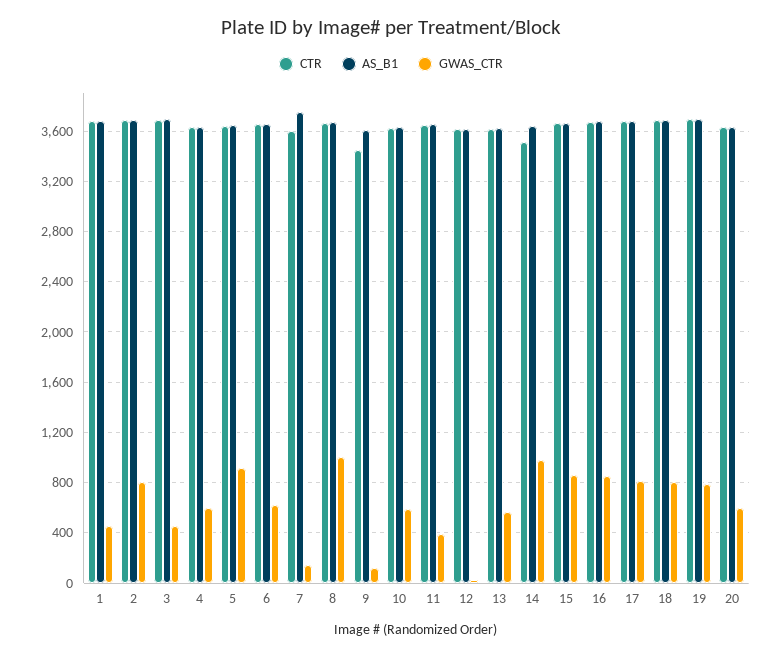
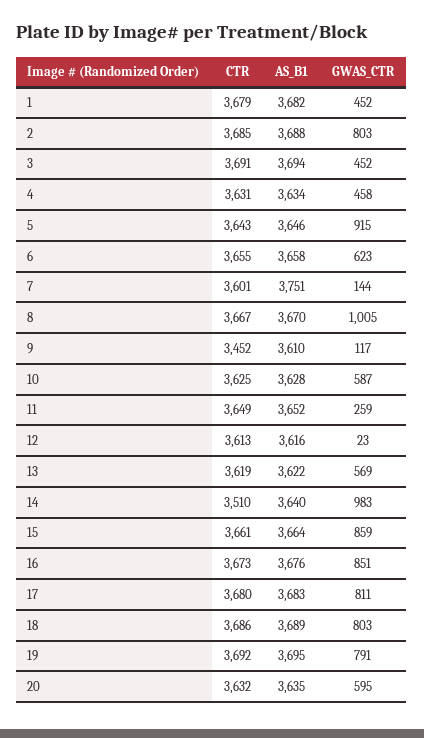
GWAS_CTR, 4: 600 -> 458
GWAS_CTR, 11: 400 -> 259

